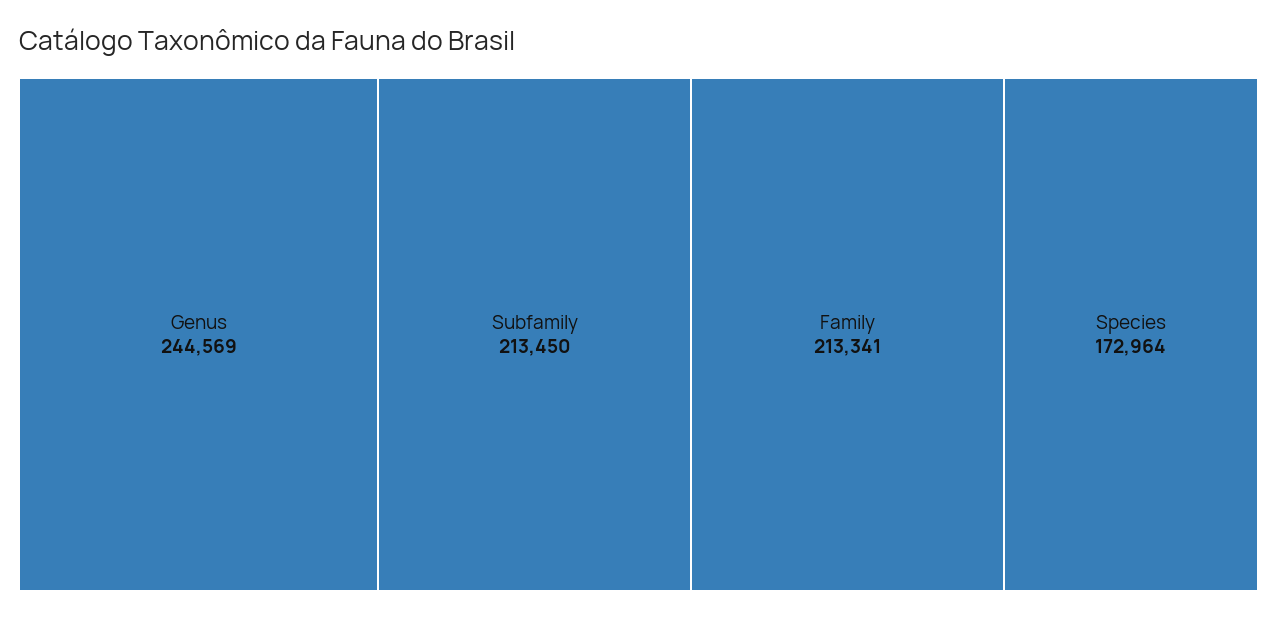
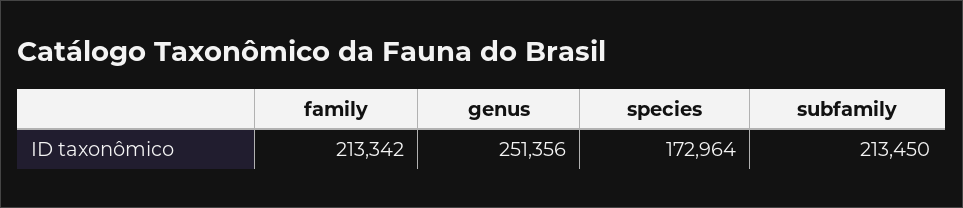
Genus: 244569 -> 251356
Family: 213341 -> 213342

